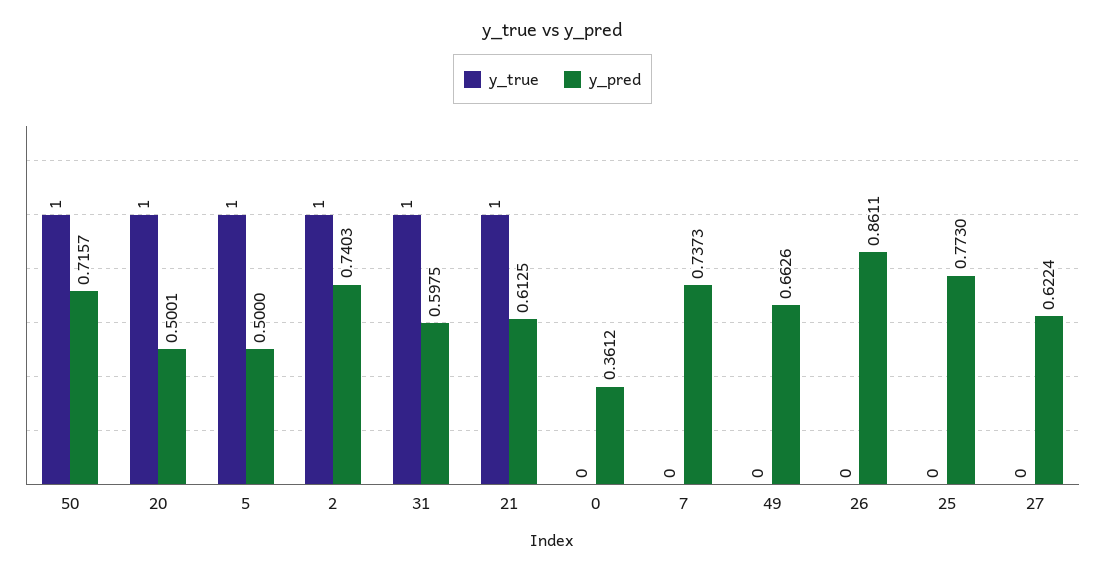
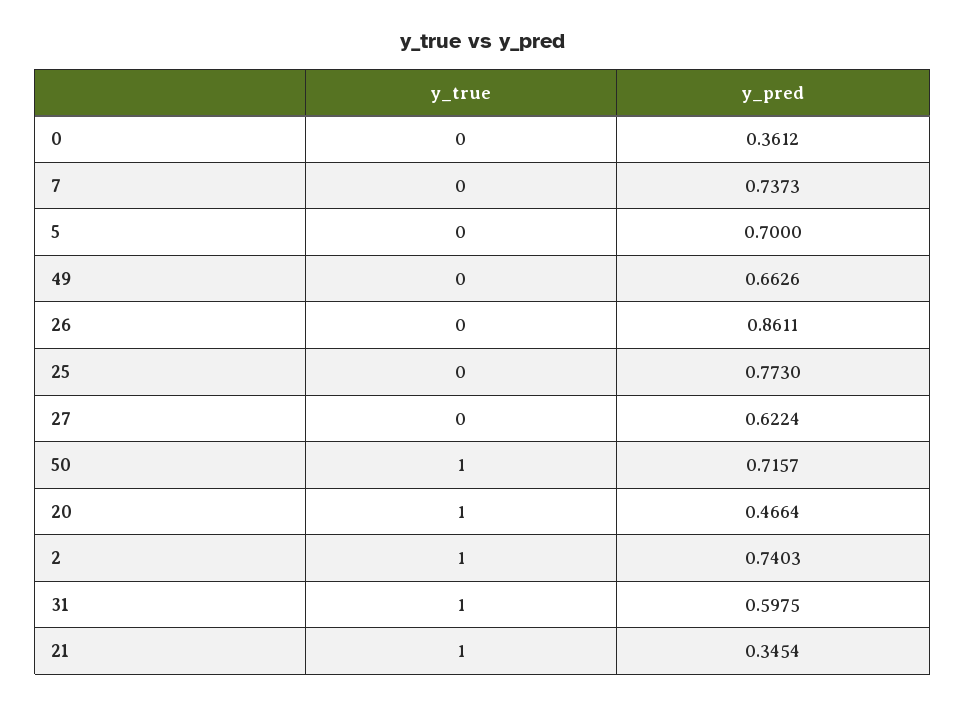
y_pred, 20: 0.5001 -> 0.4664
y_true, 5: 1 -> 0
y_pred, 5: 0.5 -> 0.7
y_pred, 21: 0.6125 -> 0.3454

